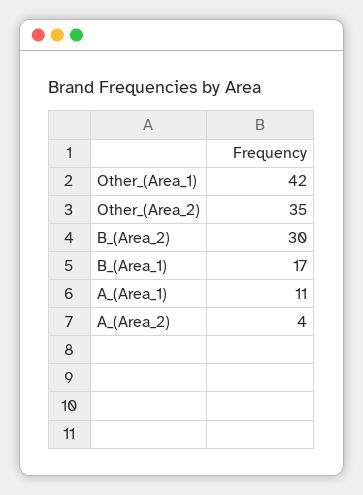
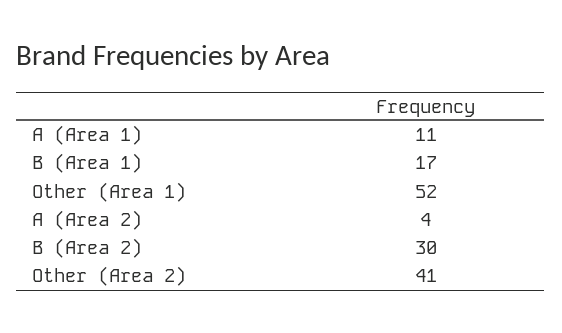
Other_(Area_1): 42 -> 52
Other_(Area_2): 35 -> 41

